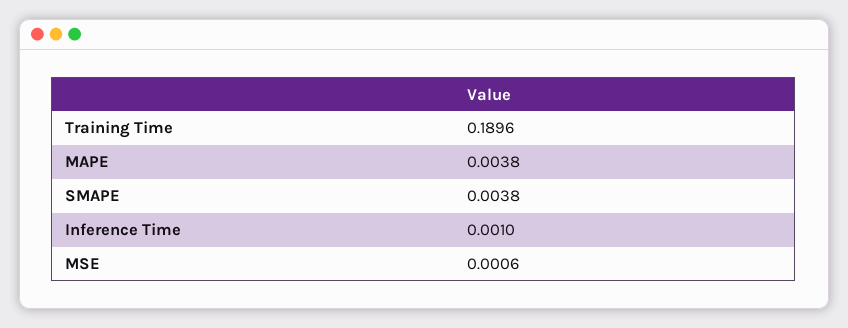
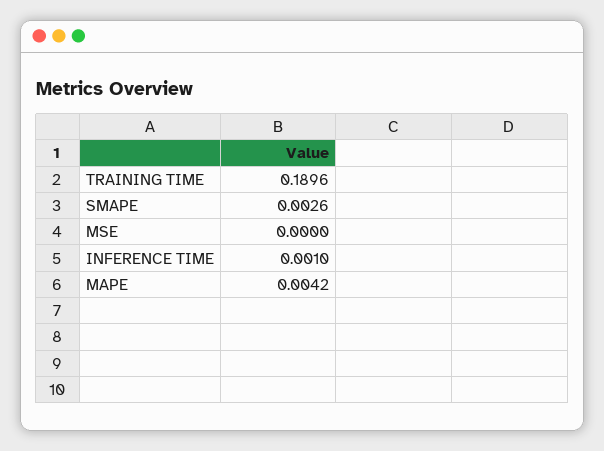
MAPE: 0.0038 -> 0.0042
SMAPE: 0.0038 -> 0.0026
MSE: 0.0006 -> 0

